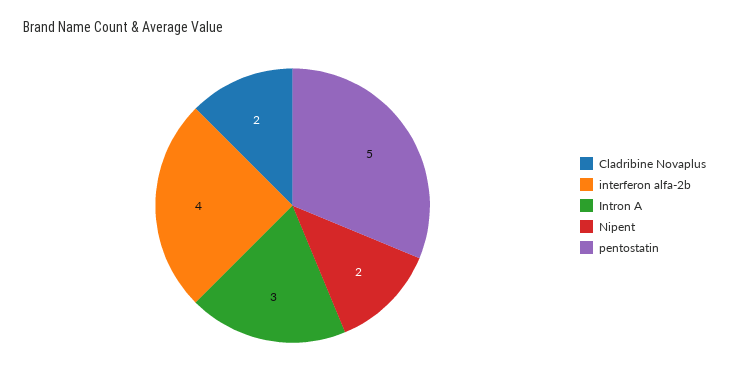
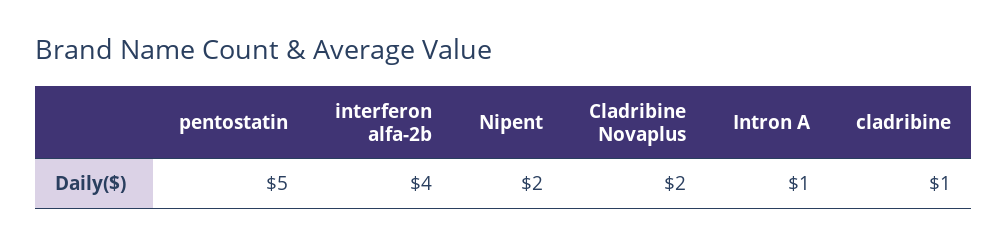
Intron A: 3 -> 1
cladribine: none -> 1

